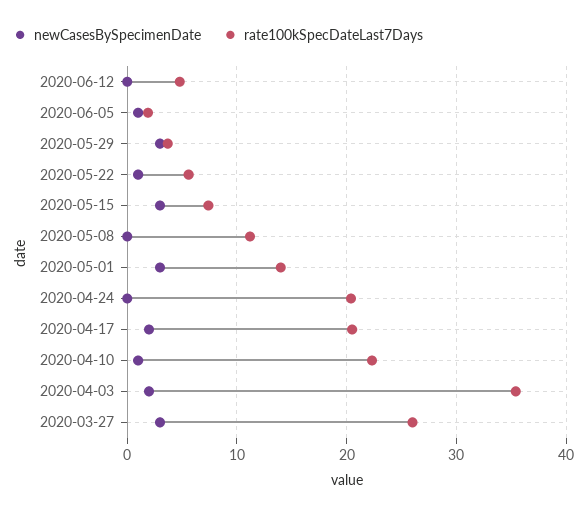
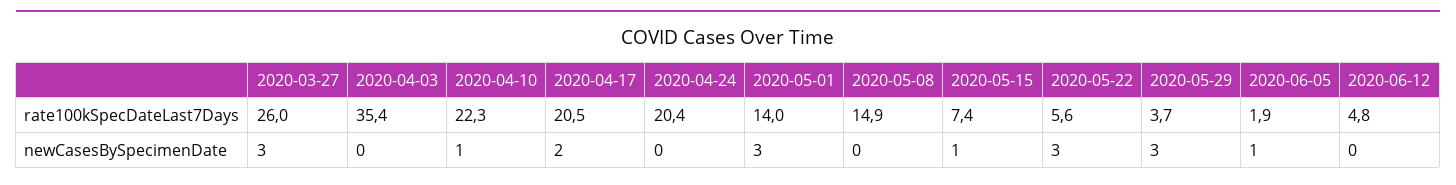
newCasesBySpecimenDate, 2020-05-22: 1 -> 3
newCasesBySpecimenDate, 2020-05-15: 3 -> 1
rate100kSpecDateLast7Days, 2020-05-08: 11 -> 14.9
newCasesBySpecimenDate, 2020-04-03: 2 -> 0

